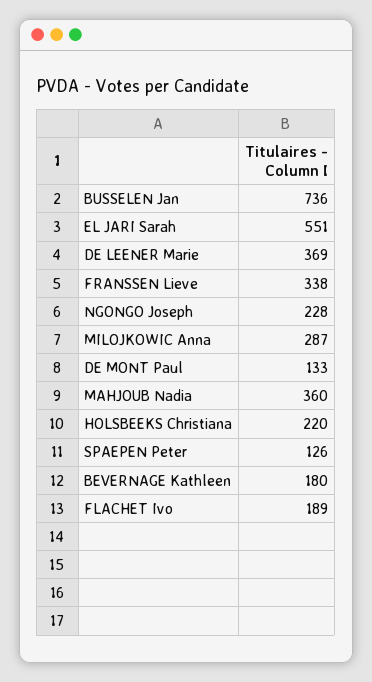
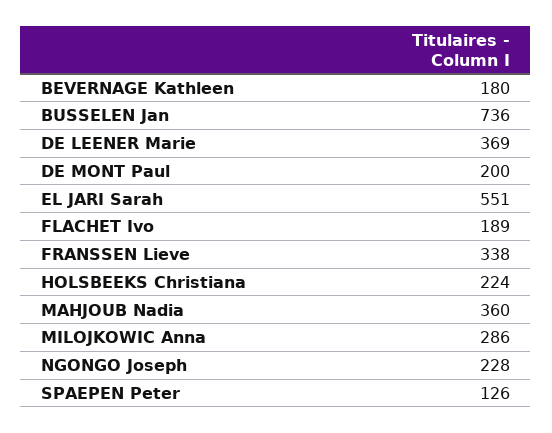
MILOJKOWIC Anna: 287 -> 286
DE MONT Paul: 133 -> 200
HOLSBEEKS Christiana: 220 -> 224

